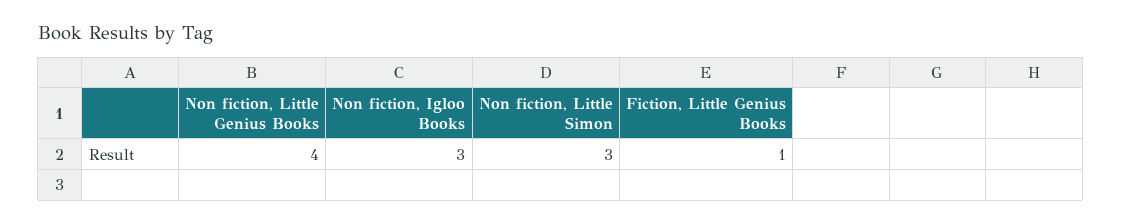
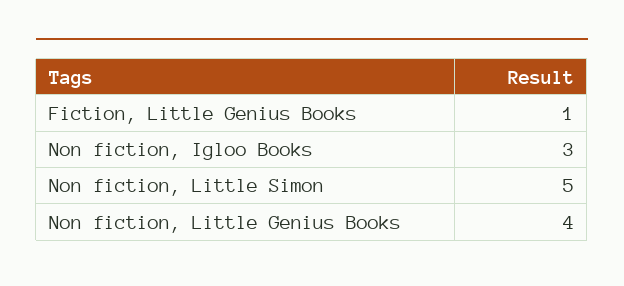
Non fiction, Little Simon: 3 -> 5

